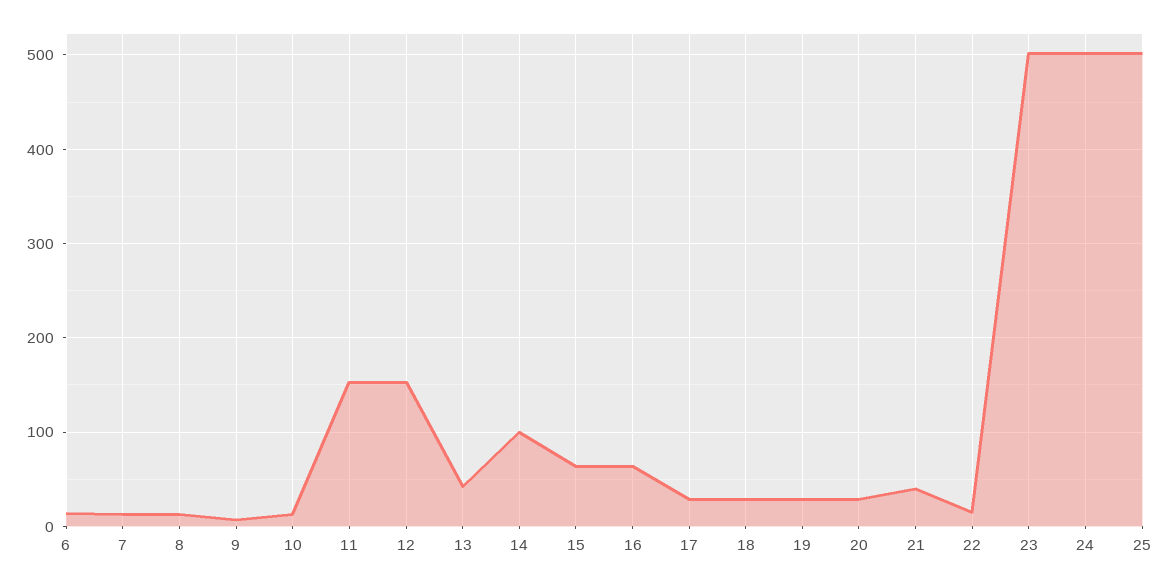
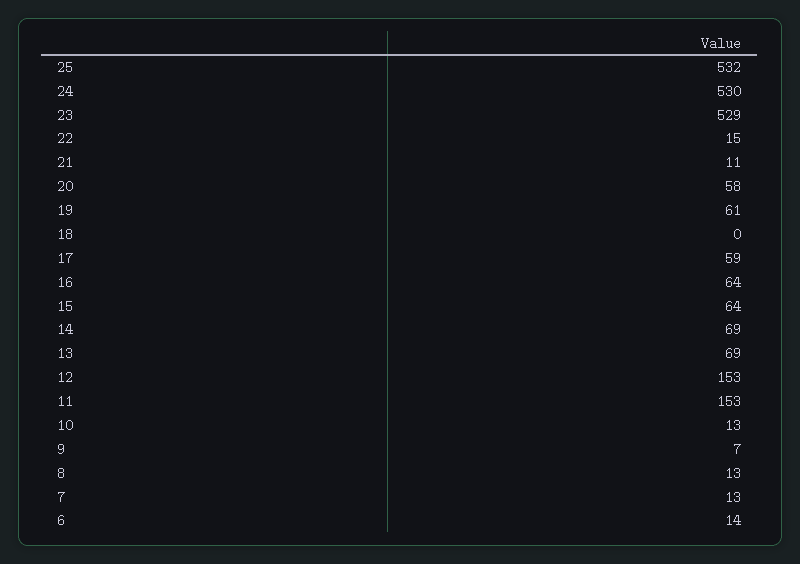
13: 40 -> 69
14: 100 -> 69
17: 30 -> 59
18: 30 -> 0
19: 30 -> 61
20: 30 -> 58
21: 40 -> 11
23: 500 -> 529
24: 500 -> 530
25: 500 -> 532

